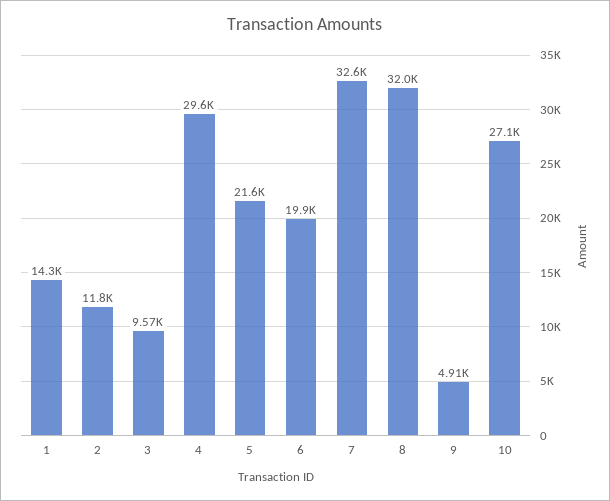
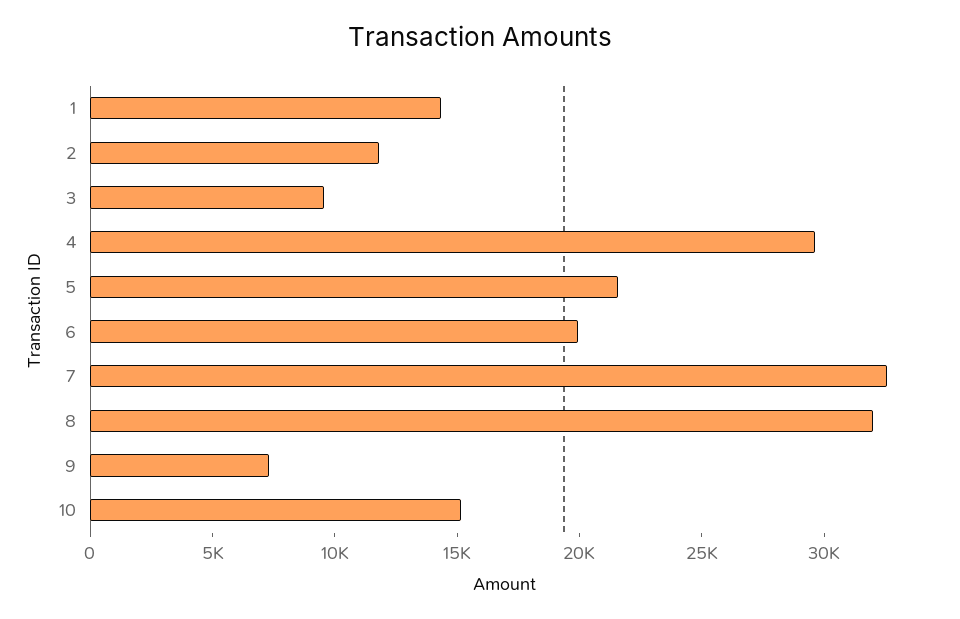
9: 4910 -> 7000
10: 27100 -> 15000

